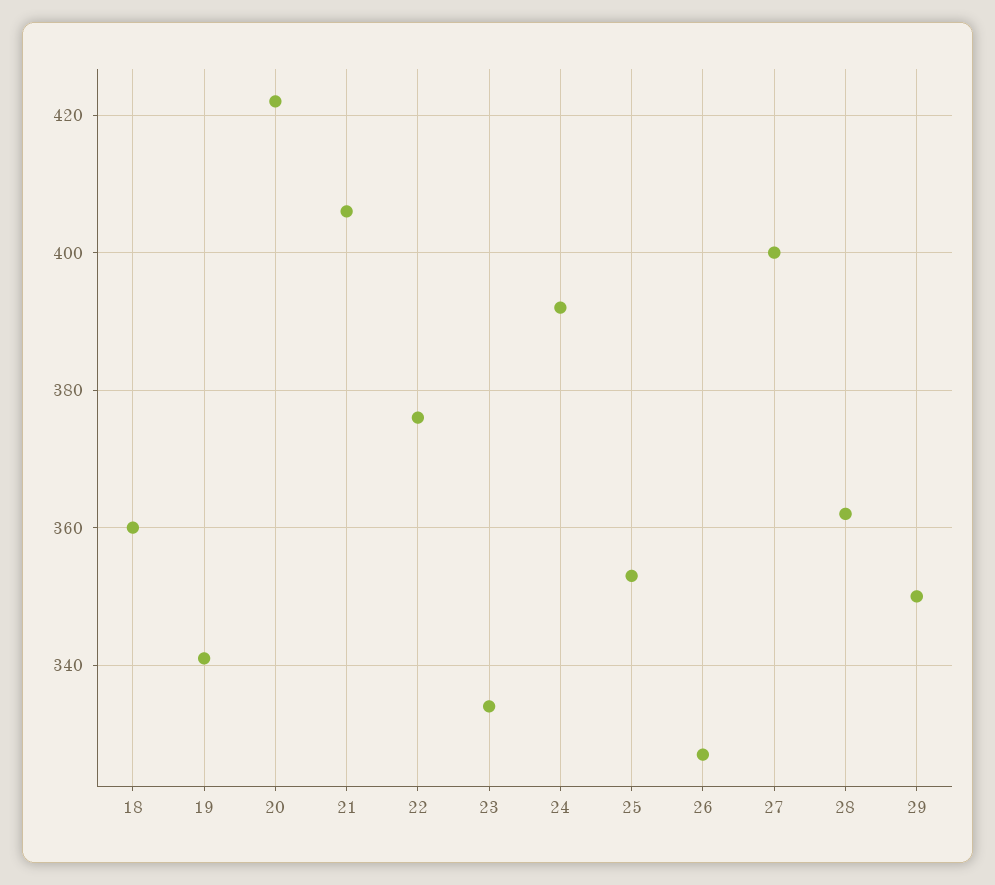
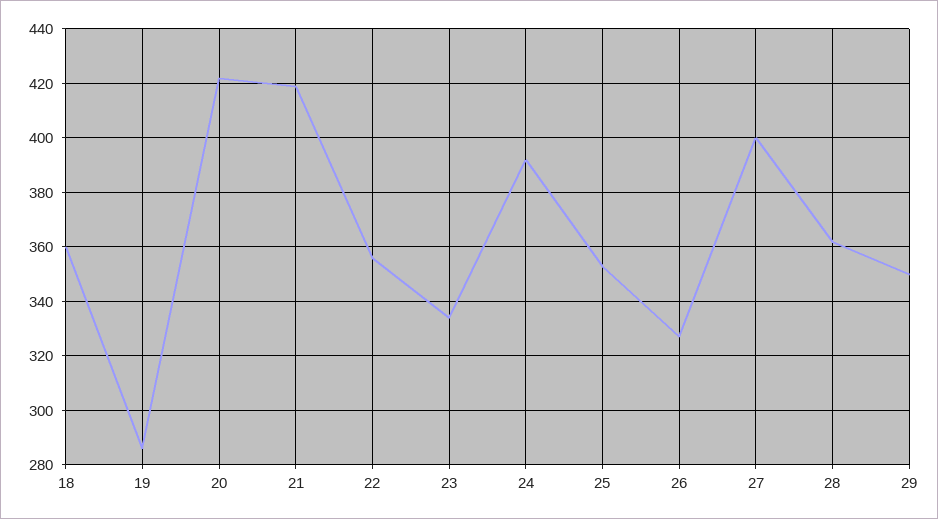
19: 340 -> 285
21: 405 -> 420
22: 375 -> 355

